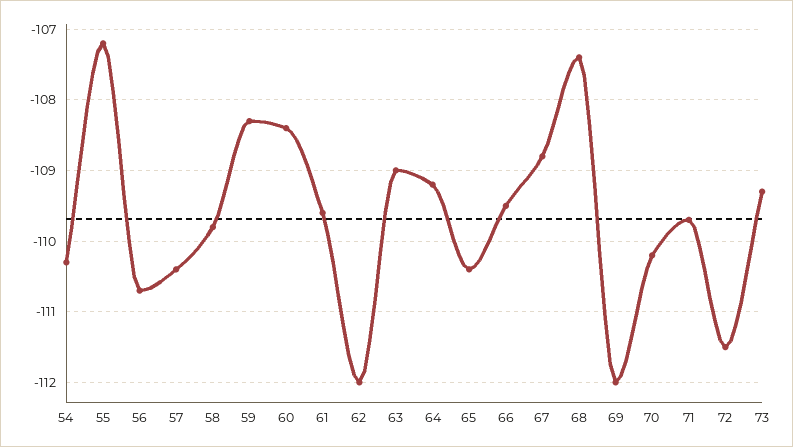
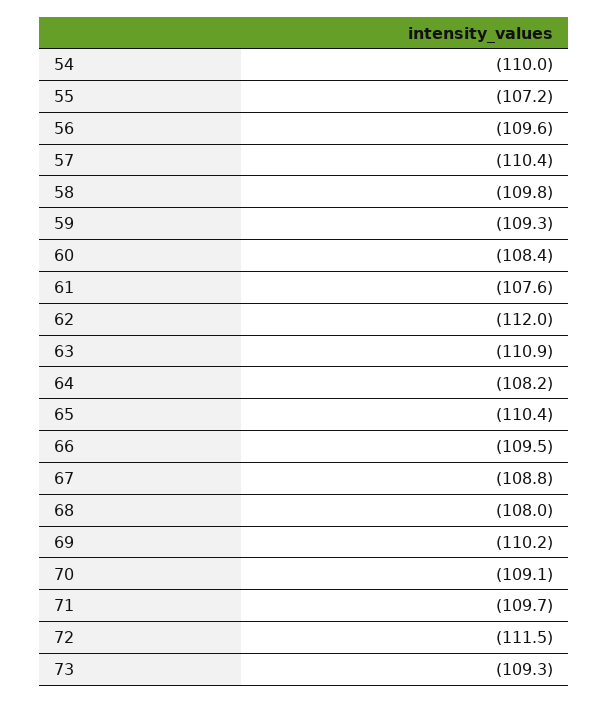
54: -110.3 -> -110
56: -110.7 -> -109.6
59: -108.3 -> -109.3
61: -109.6 -> -107.6
63: -109 -> -110.9
64: -109.2 -> -108.2
68: -107.4 -> -108
69: -112 -> -110.2
70: -110.2 -> -109.1

